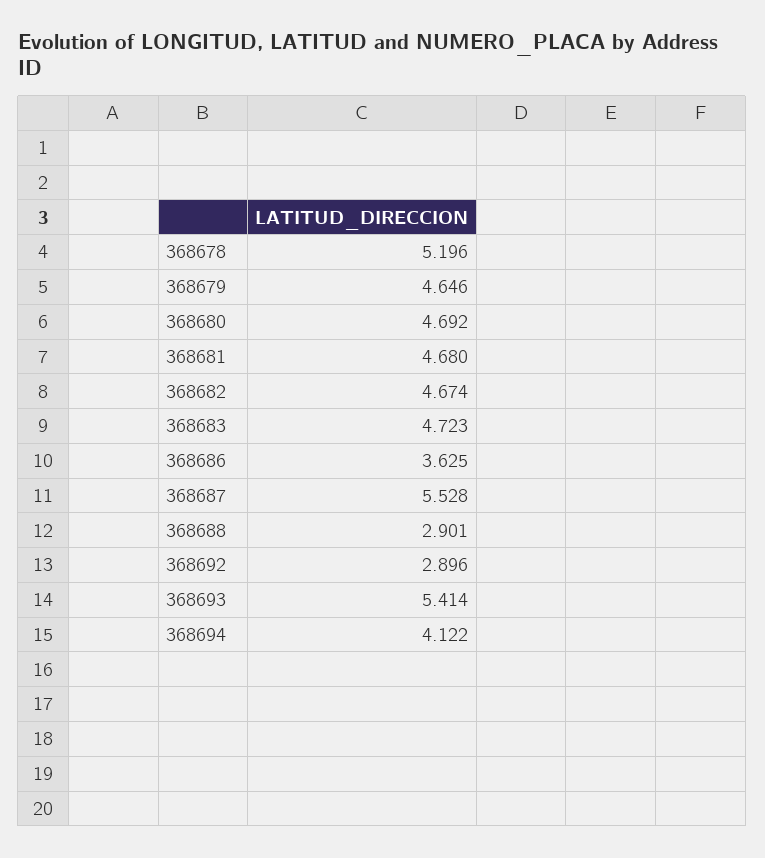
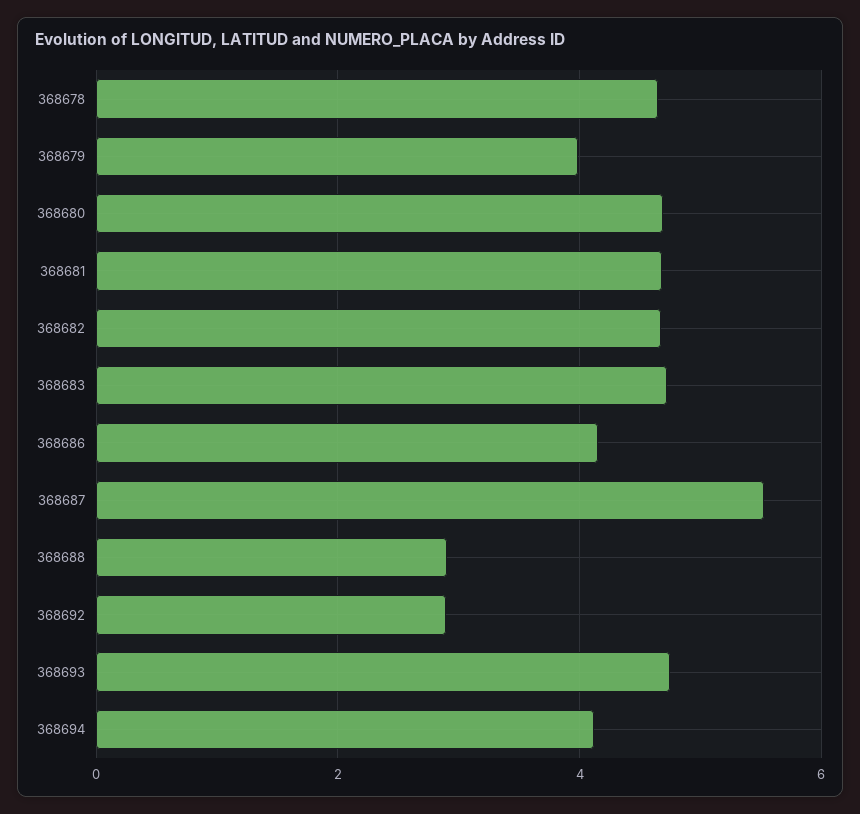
368678: 5.196 -> 4.6
368679: 4.646 -> 4
368686: 3.625 -> 4.2
368693: 5.414 -> 4.8

